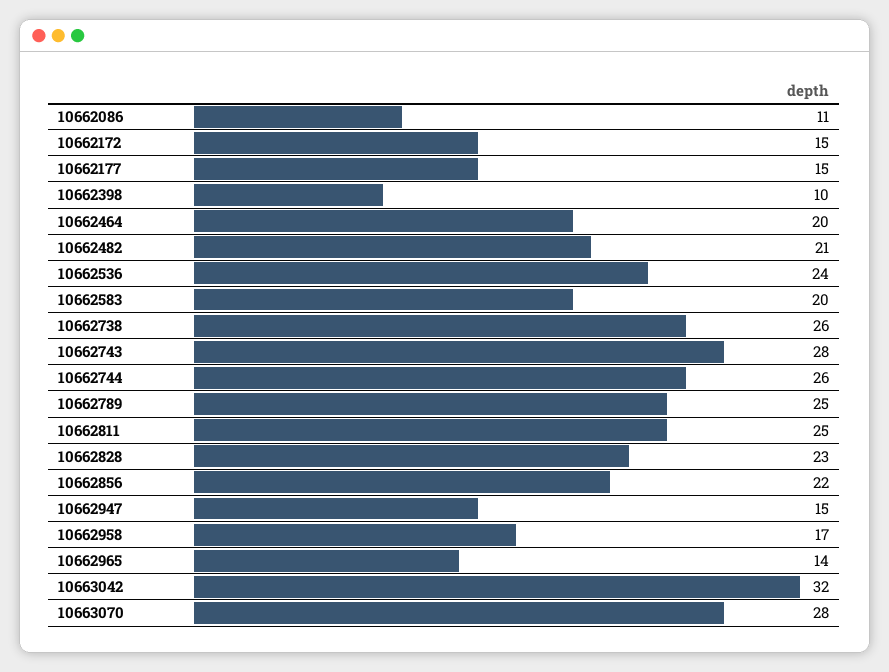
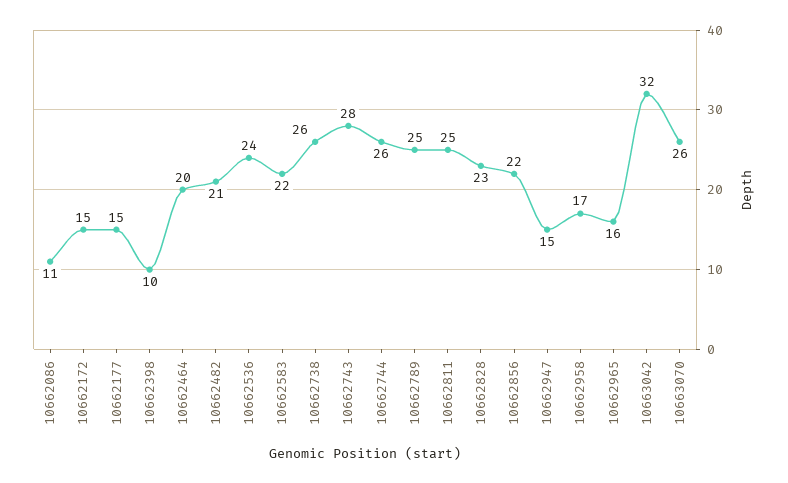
10662583: 20 -> 22
10662965: 14 -> 16
10663070: 28 -> 26

